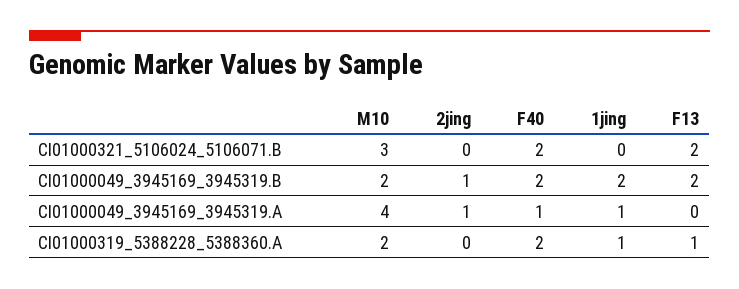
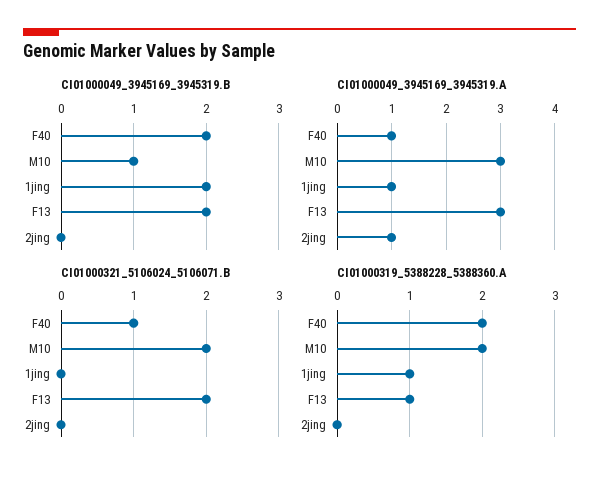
CI01000321_5106024_5106071.B, M10: 3 -> 2
CI01000321_5106024_5106071.B, F40: 2 -> 1
CI01000049_3945169_3945319.B, M10: 2 -> 1
CI01000049_3945169_3945319.B, 2jing: 1 -> 0
CI01000049_3945169_3945319.A, M10: 4 -> 3
CI01000049_3945169_3945319.A, F13: 0 -> 3

